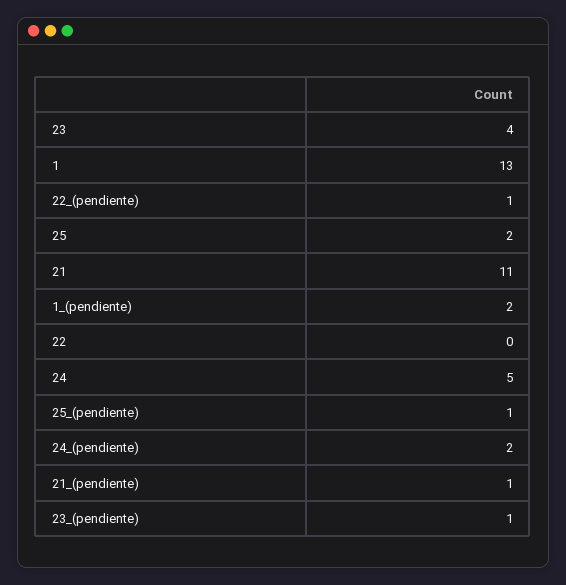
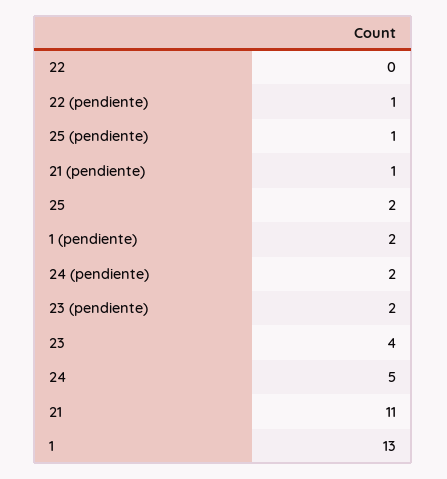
23_(pendiente): 1 -> 2

